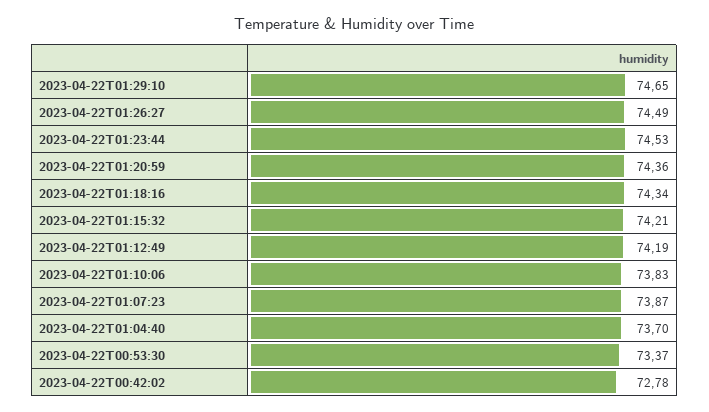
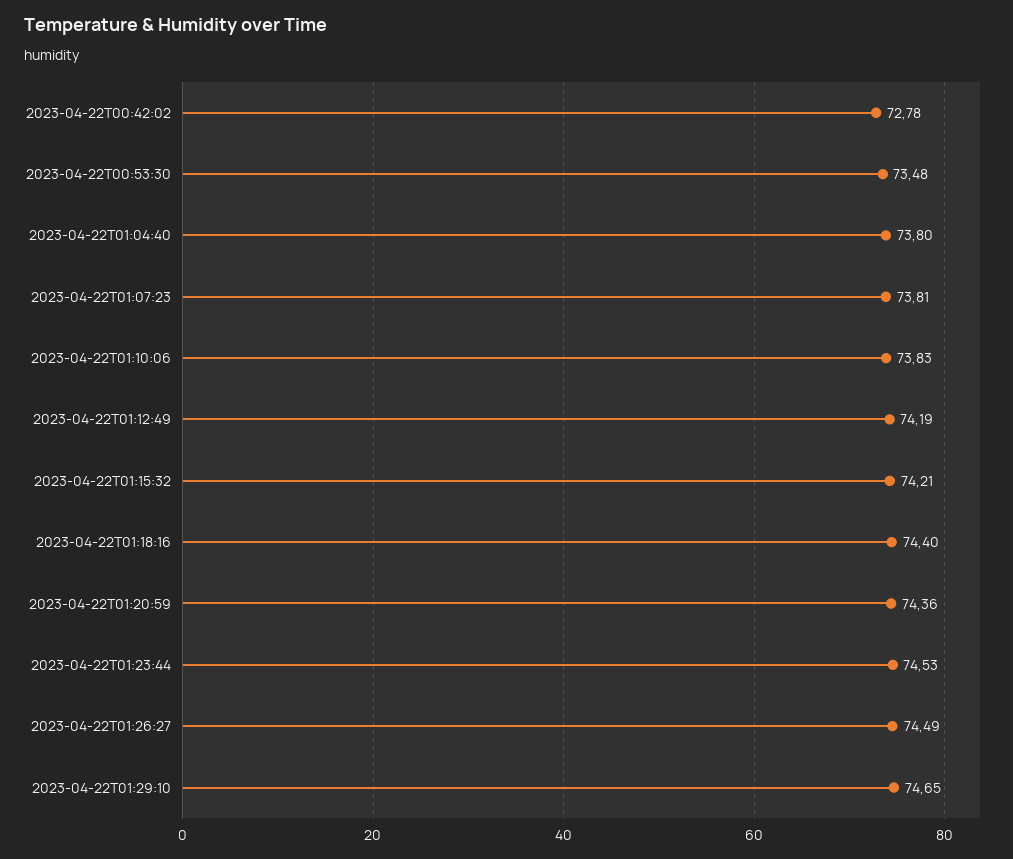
2023-04-22T01:18:16: 74.34 -> 74.4
2023-04-22T01:07:23: 73.87 -> 73.81
2023-04-22T01:04:40: 73.7 -> 73.8
2023-04-22T00:53:30: 73.37 -> 73.48

